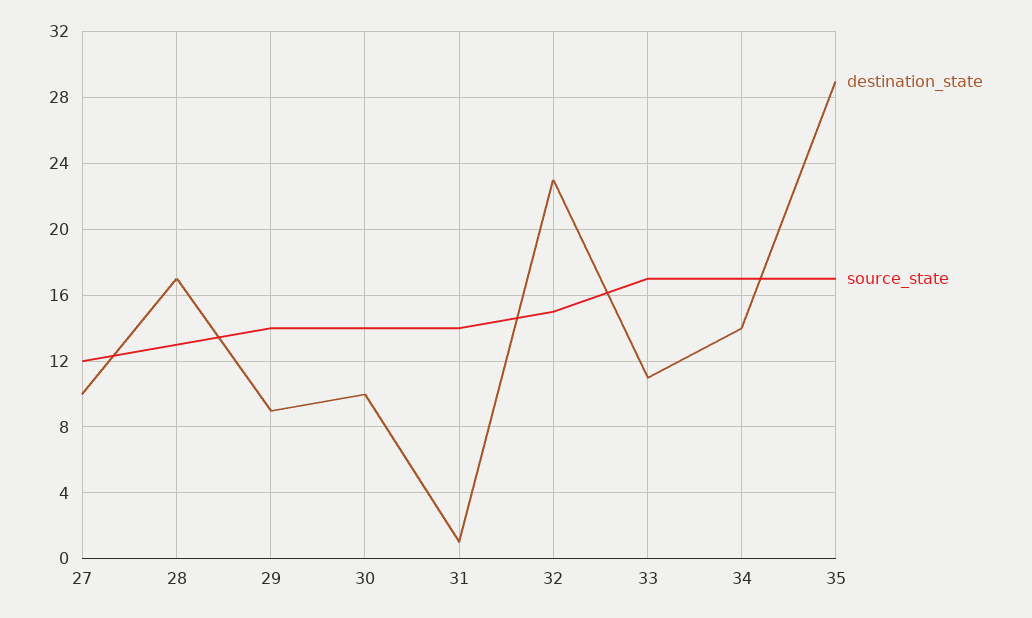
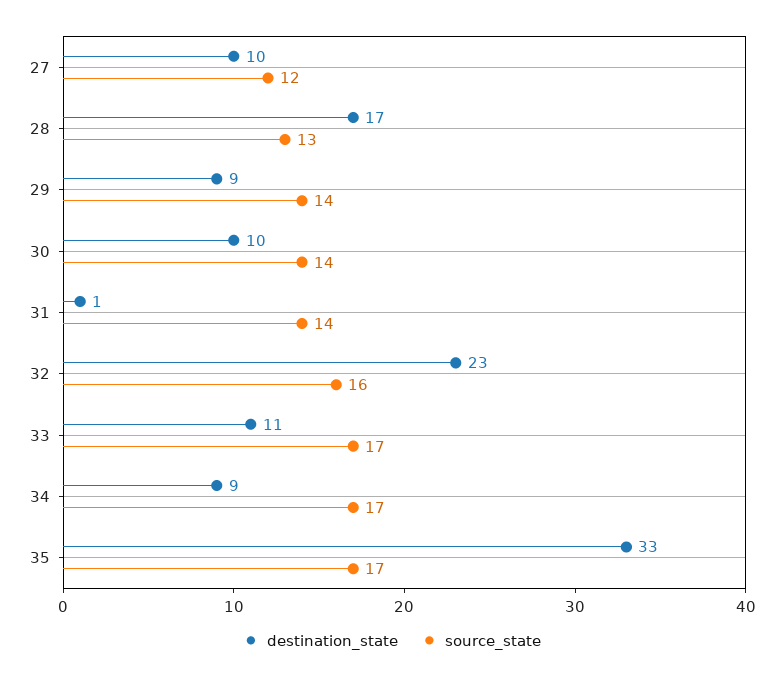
source_state, 32: 15 -> 16
destination_state, 34: 14 -> 9
destination_state, 35: 29 -> 33

